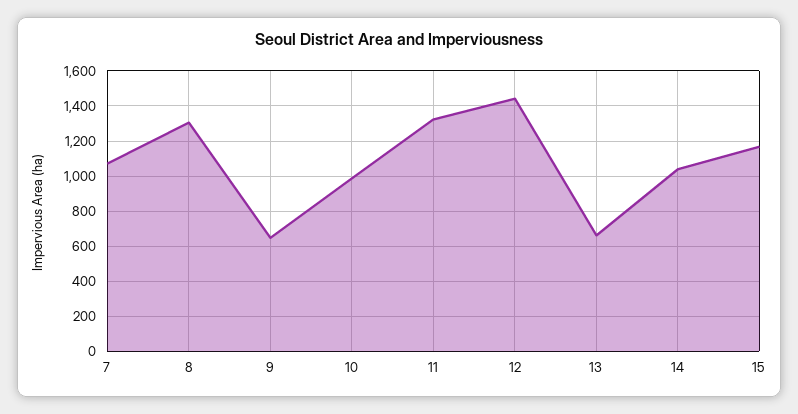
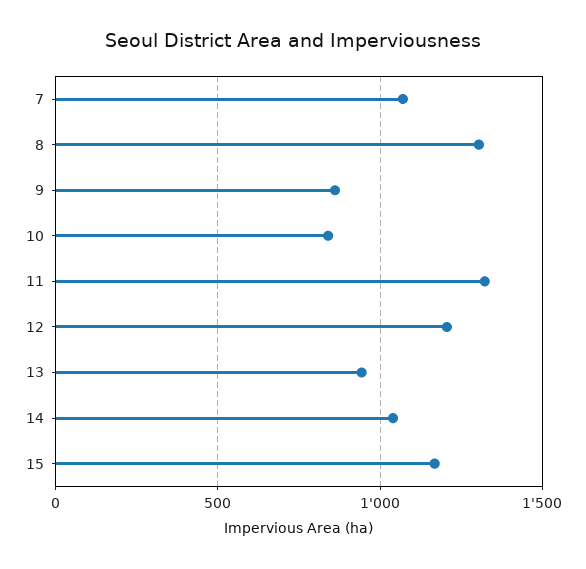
9: 650 -> 850
10: 1000 -> 850
12: 1450 -> 1200
13: 650 -> 950

